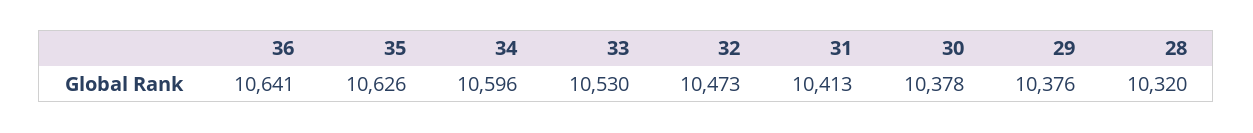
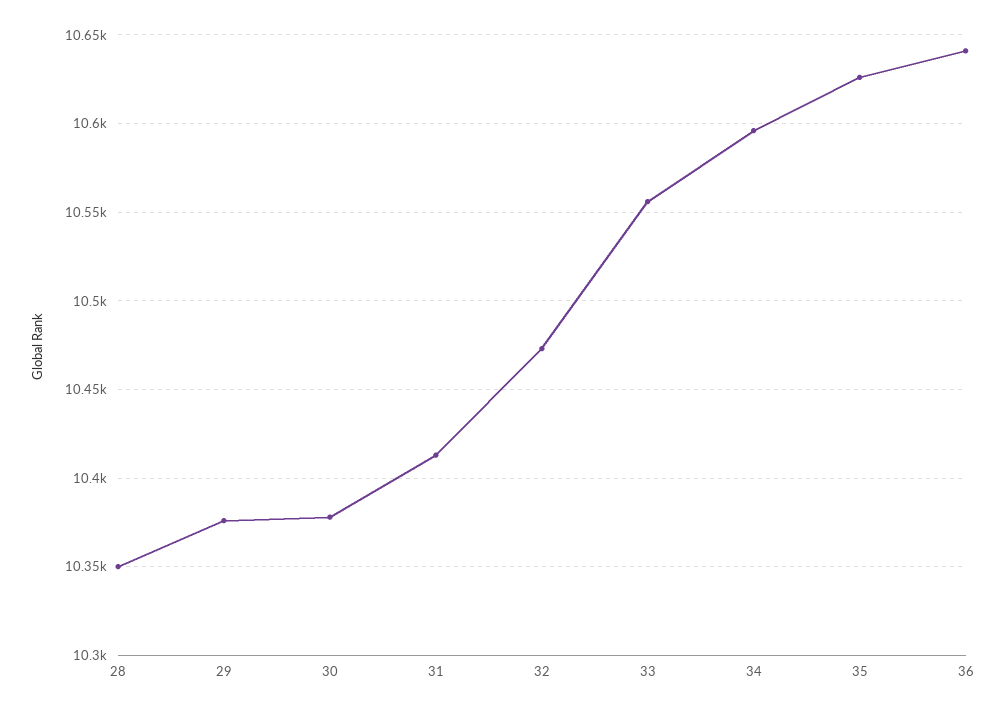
33: 10530 -> 10555
28: 10320 -> 10350

